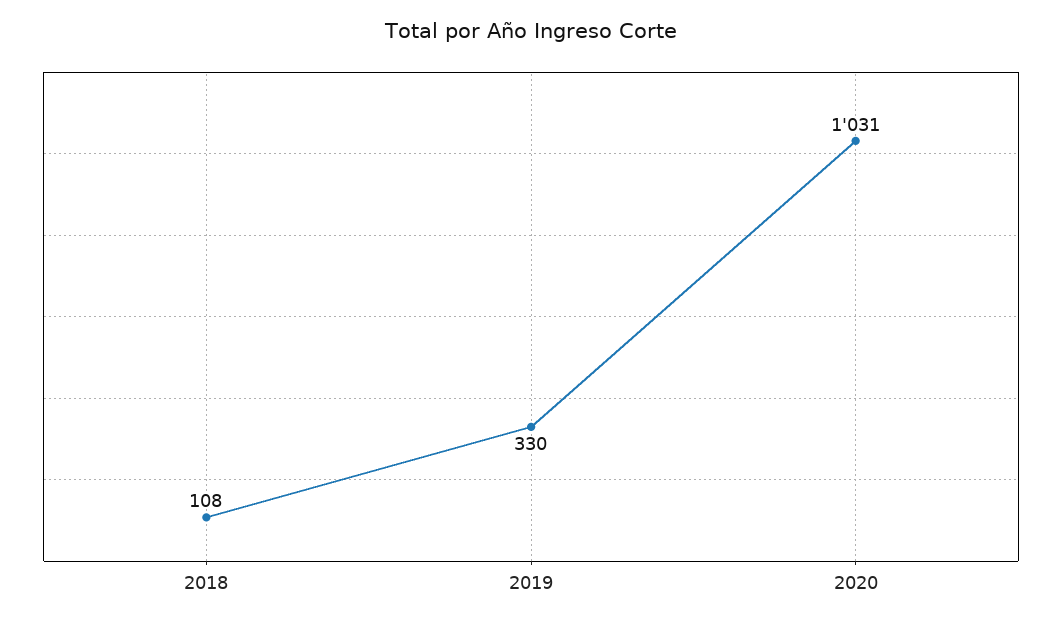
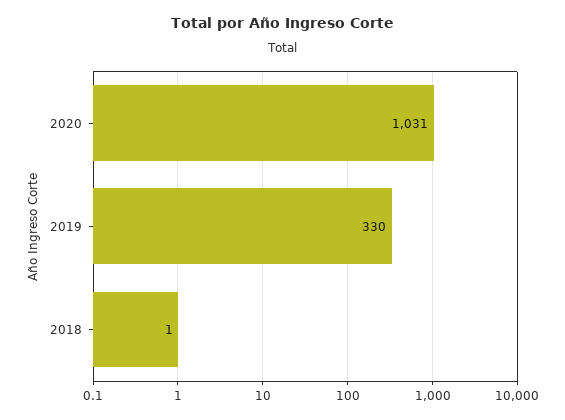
2018: 108 -> 1

